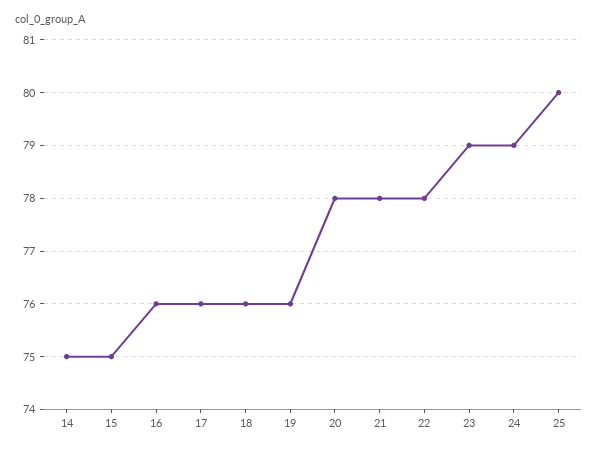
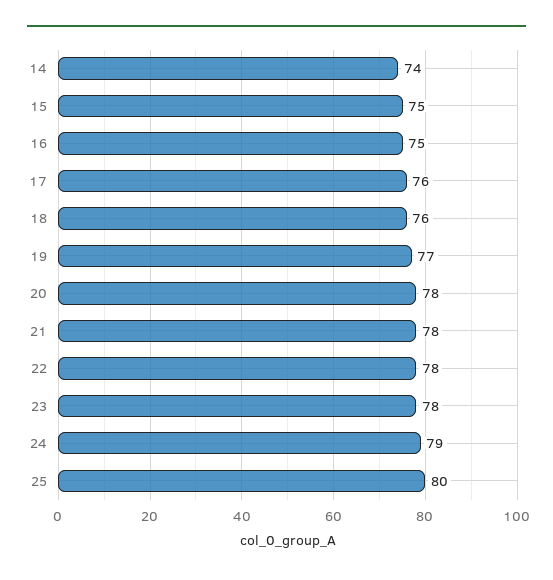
14: 75 -> 74
16: 76 -> 75
19: 76 -> 77
23: 79 -> 78

